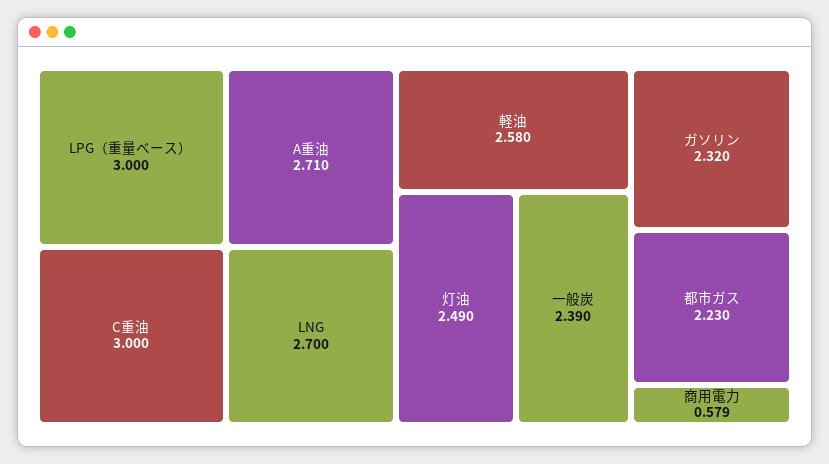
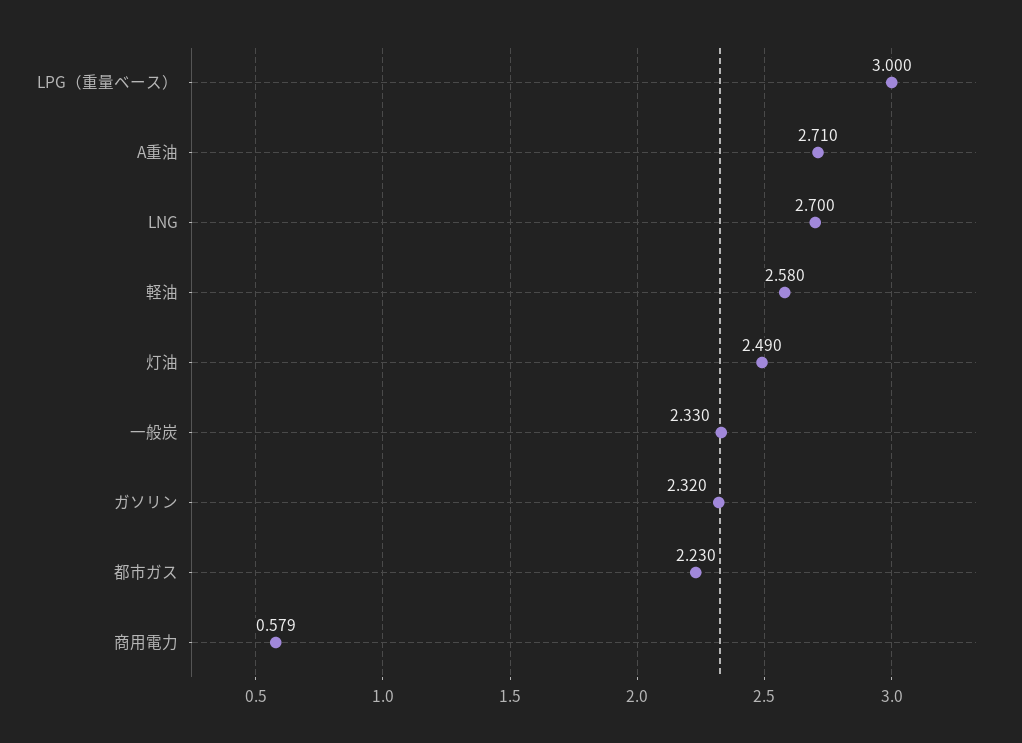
C重油: 3 -> none
一般炭: 2.39 -> 2.33

